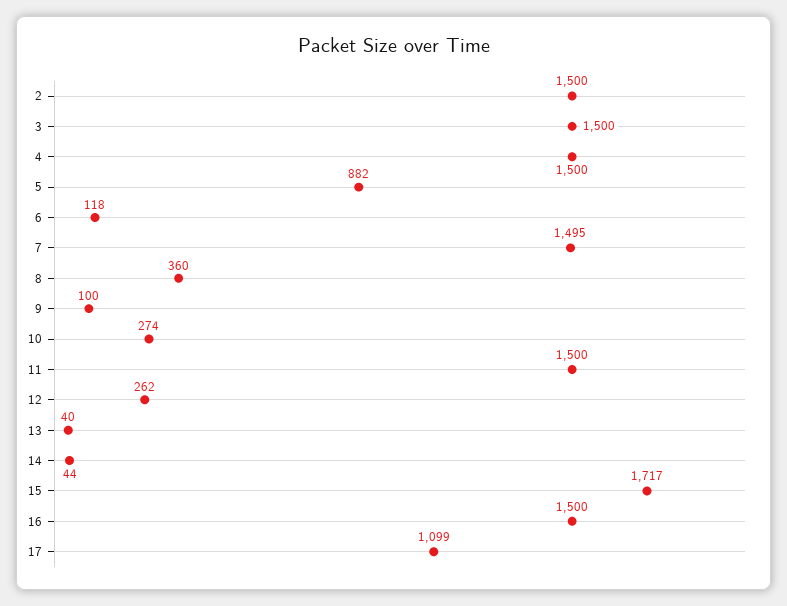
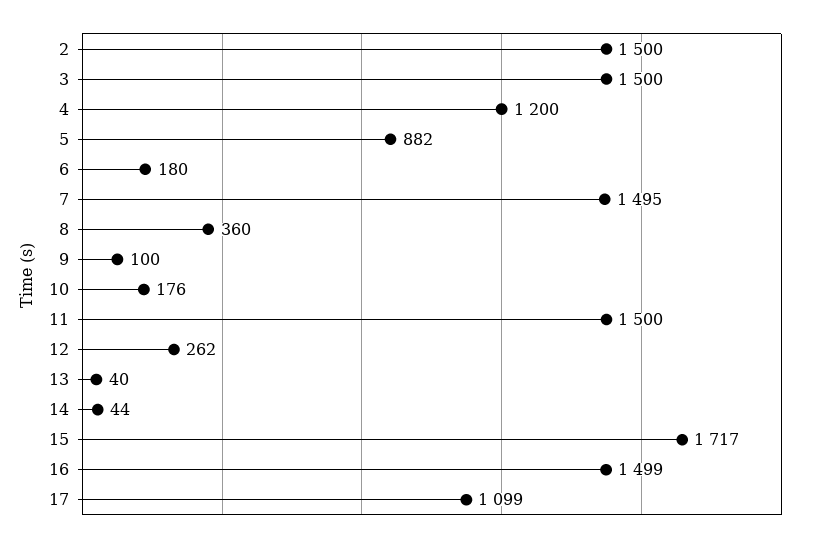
4: 1500 -> 1200
6: 118 -> 180
10: 274 -> 176
16: 1500 -> 1499

